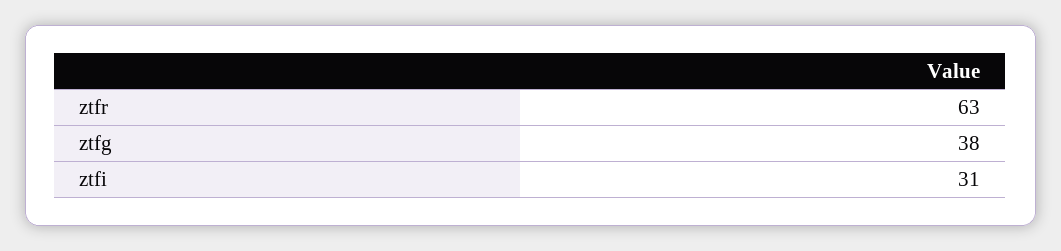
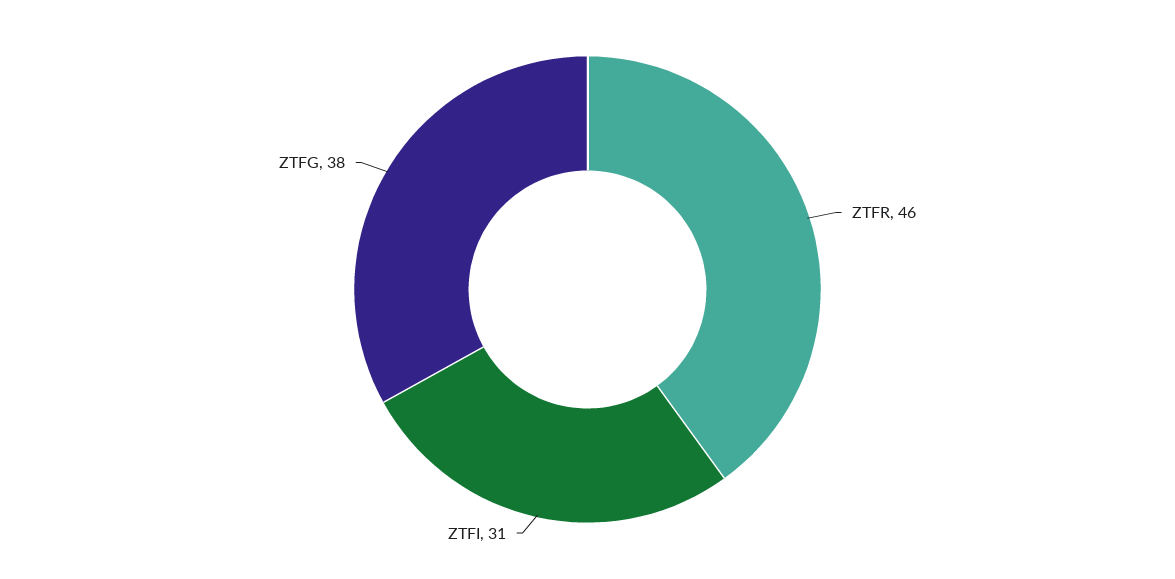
ztfr: 63 -> 46

